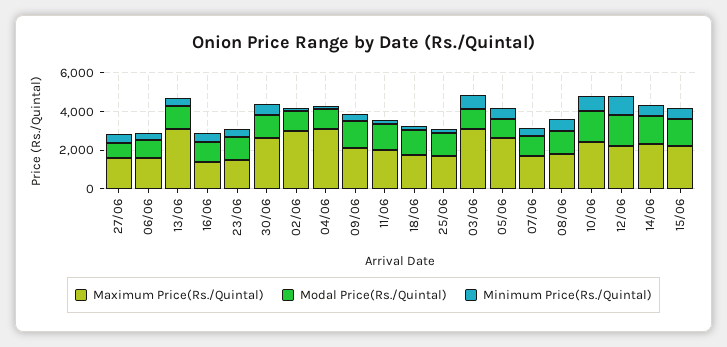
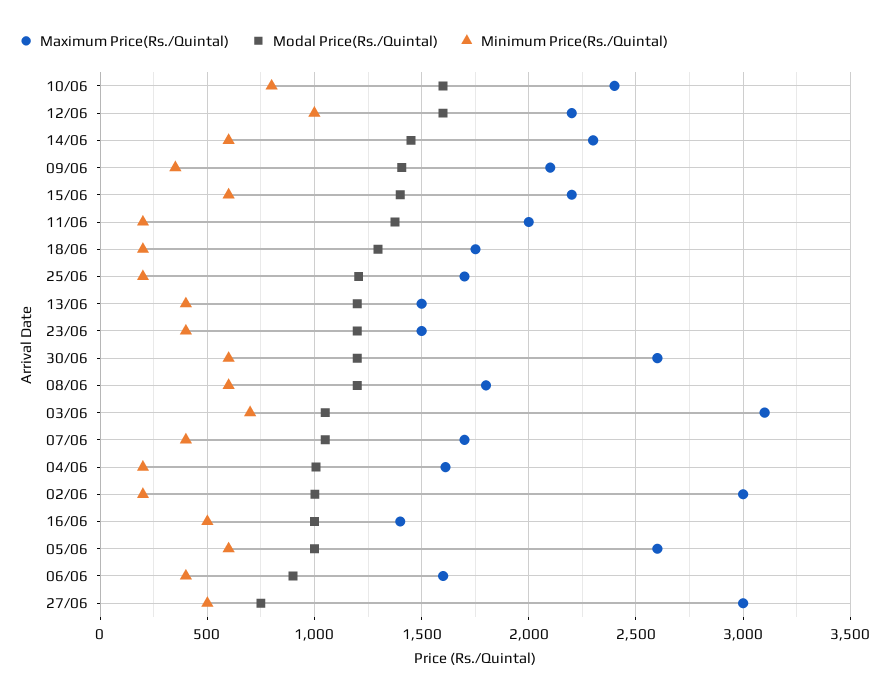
Maximum Price(Rs./Quintal), 27/06: 1500 -> 3000
Maximum Price(Rs./Quintal), 13/06: 3000 -> 1500
Maximum Price(Rs./Quintal), 04/06: 3000 -> 1600

